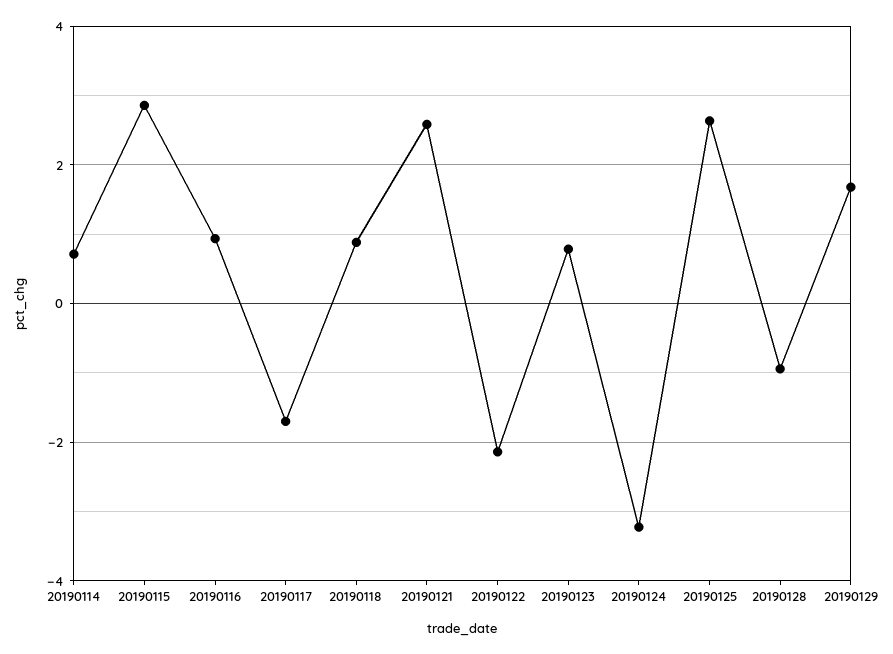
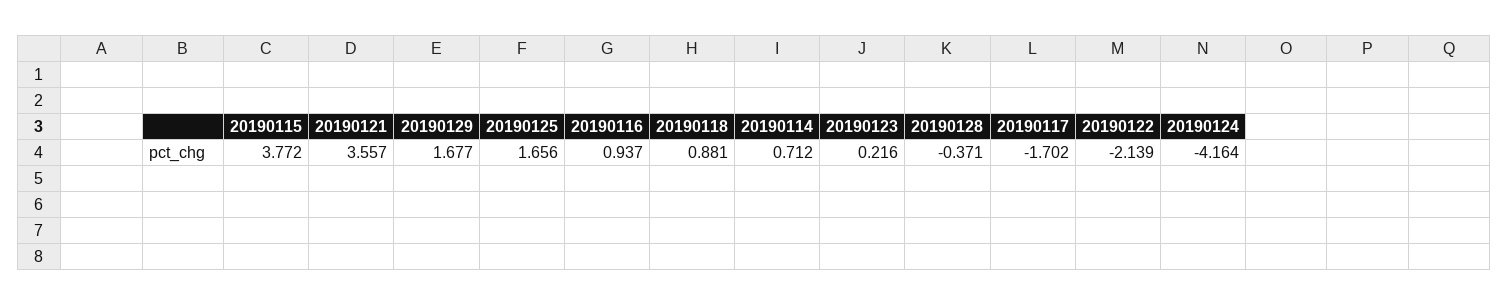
20190115: 2.8 -> 3.772
20190121: 2.6 -> 3.557
20190123: 0.8 -> 0.216
20190124: -3.2 -> -4.164
20190125: 2.6 -> 1.656
20190128: -1 -> -0.371

